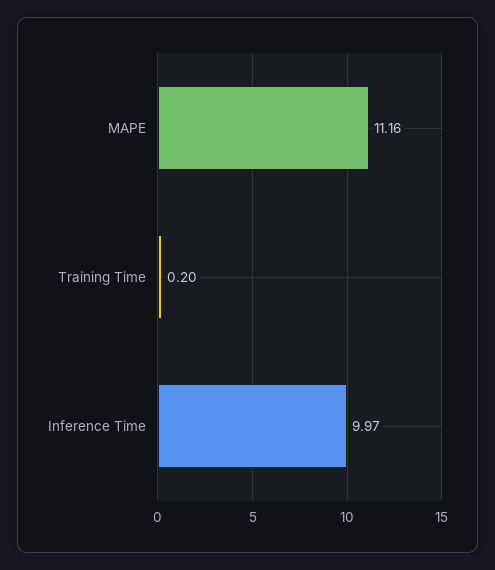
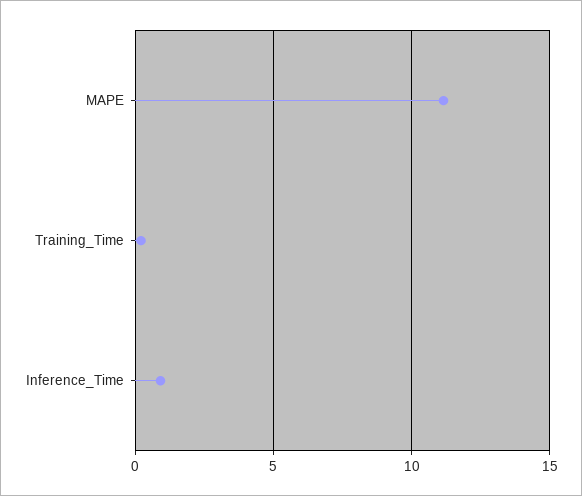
Inference Time: 9.97 -> 1

